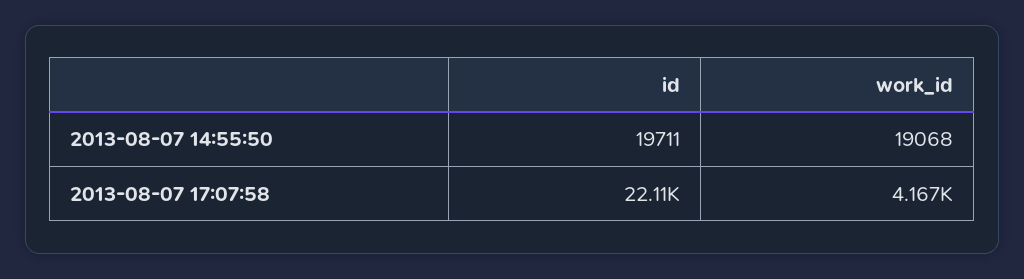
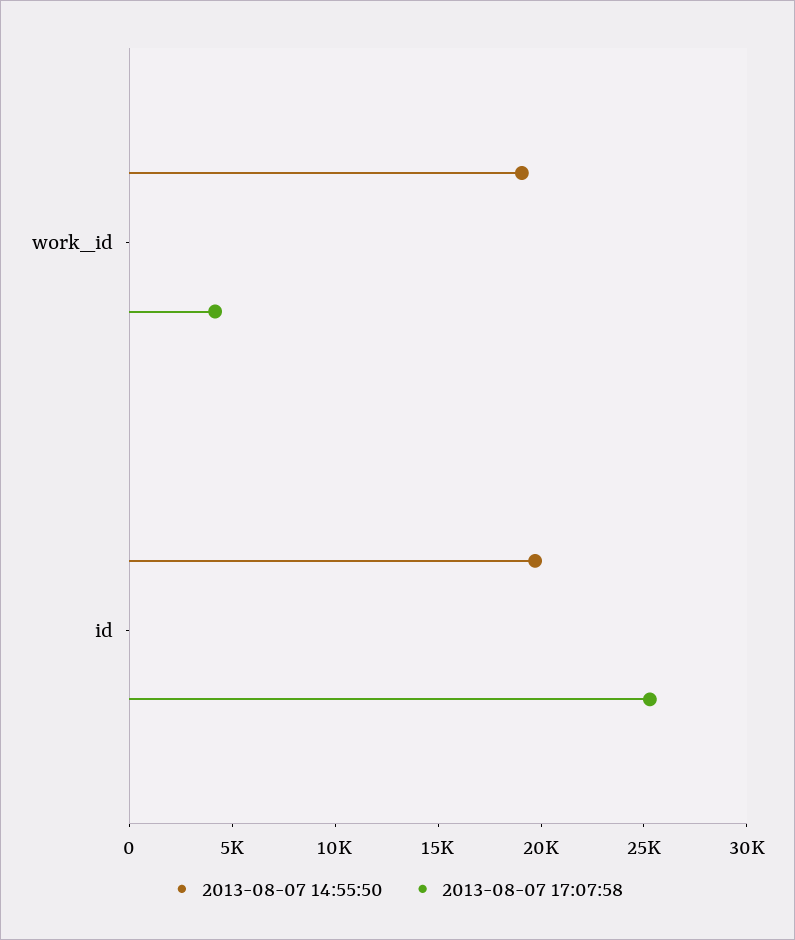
2013-08-07 17:07:58, id: 22110 -> 25000

